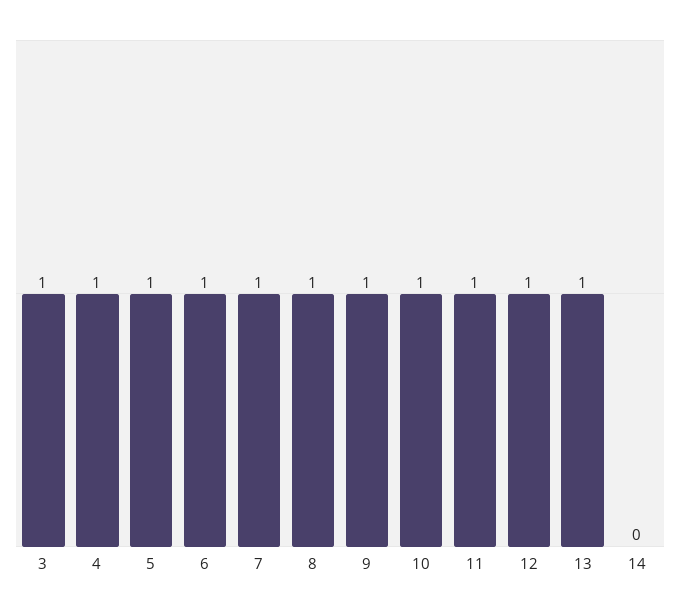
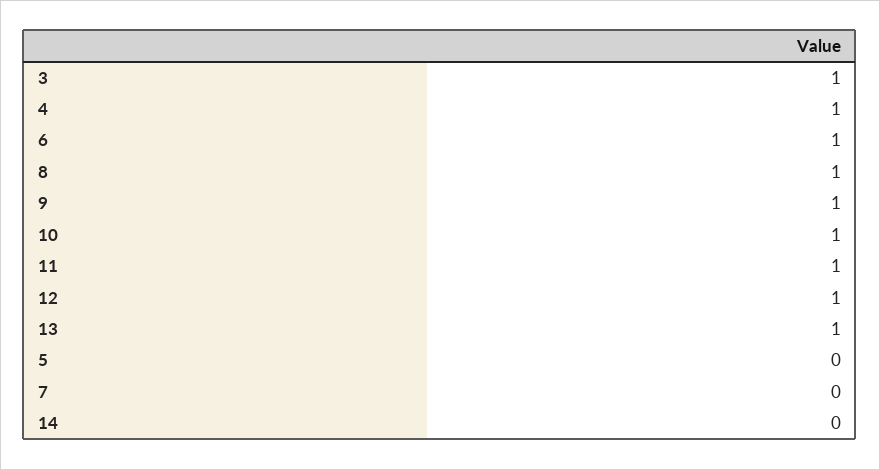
5: 1 -> 0
7: 1 -> 0

